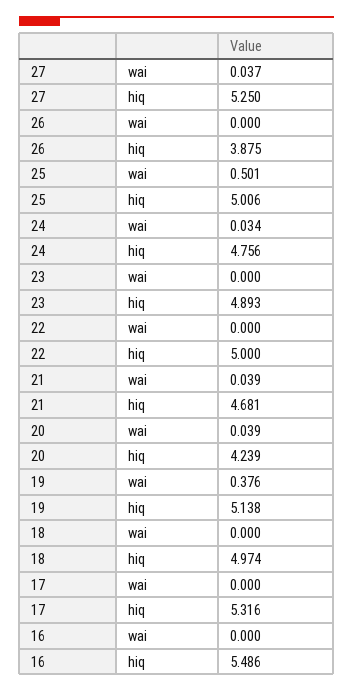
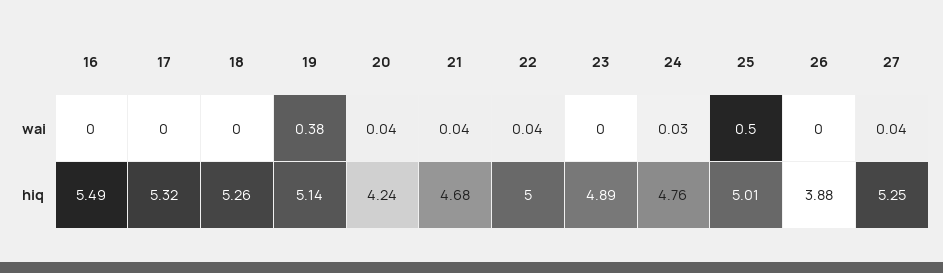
22, wai: 0 -> 0.04
18, hiq: 4.974 -> 5.26

